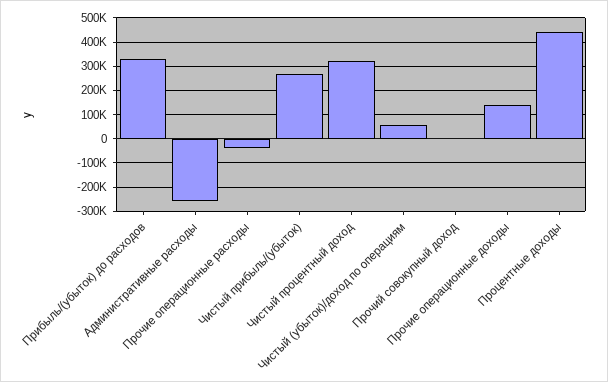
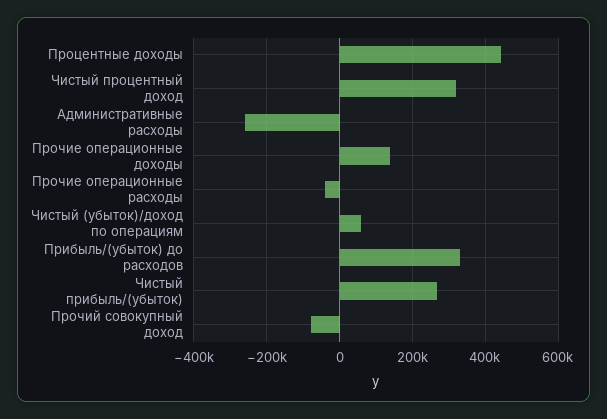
Прочий совокупный доход: 0 -> -80000

